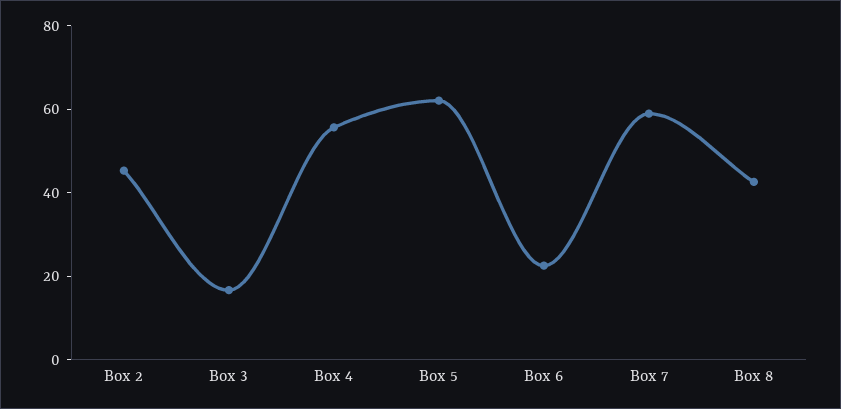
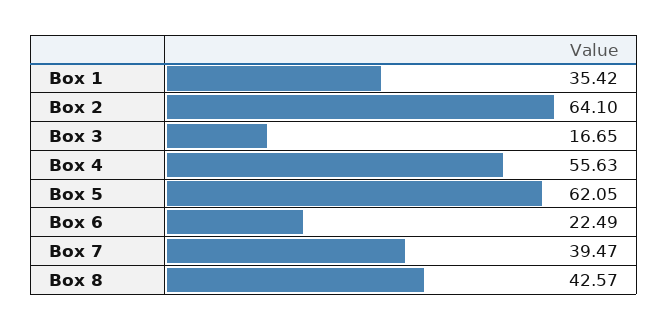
Box 2: 45 -> 64.1
Box 7: 60 -> 39.47
Box 1: none -> 35.42

